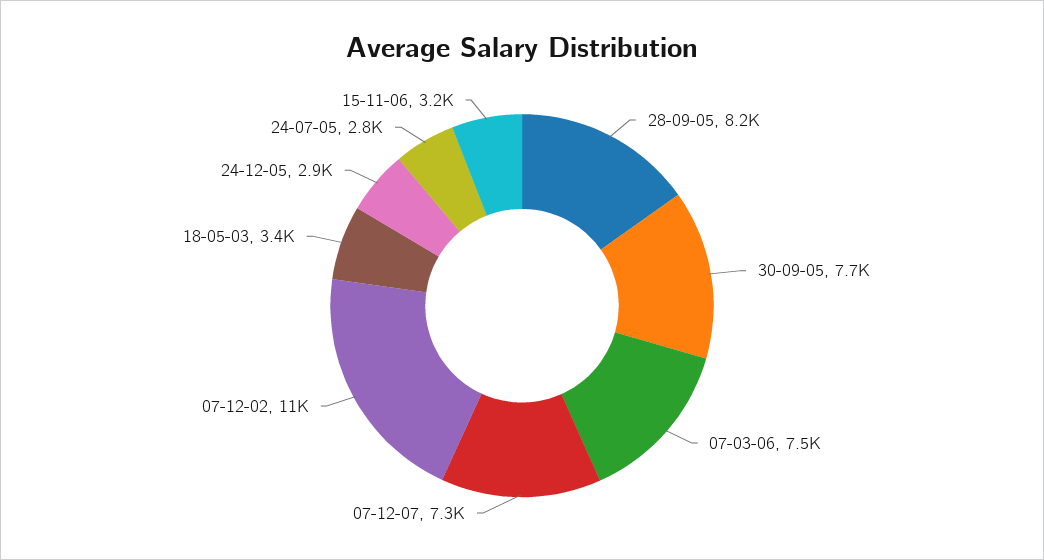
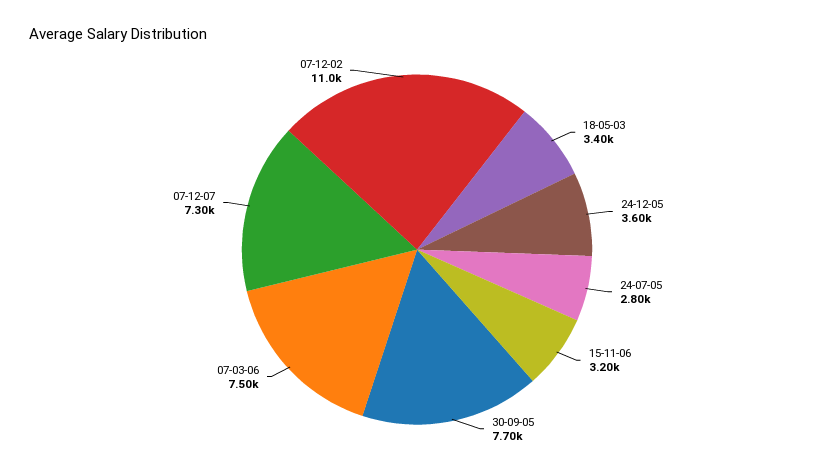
28-09-05: 8200 -> none
24-12-05: 2900 -> 3600

